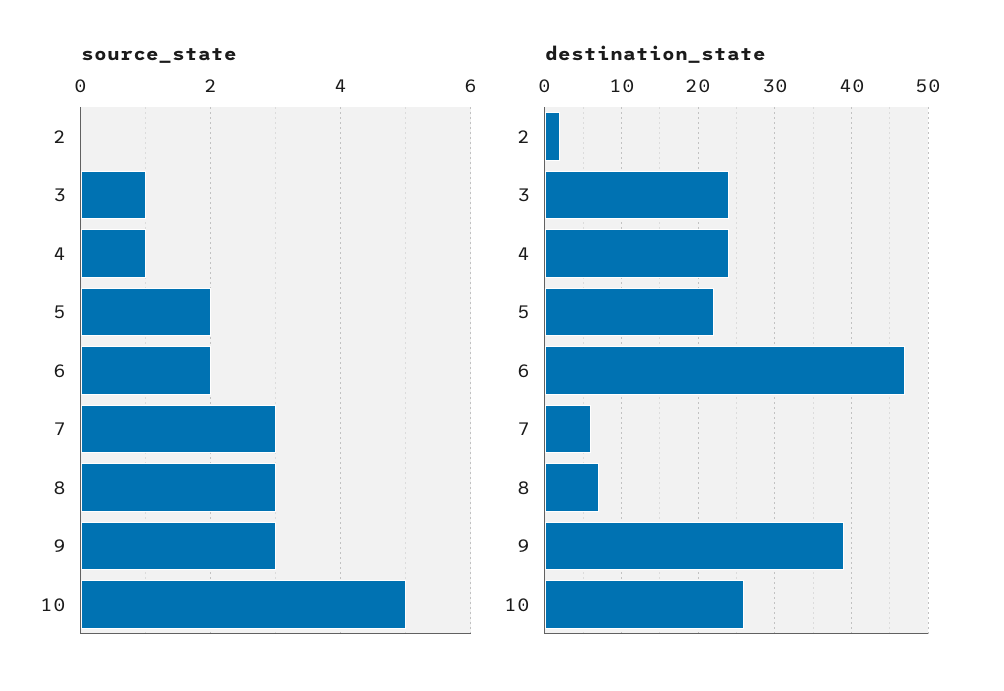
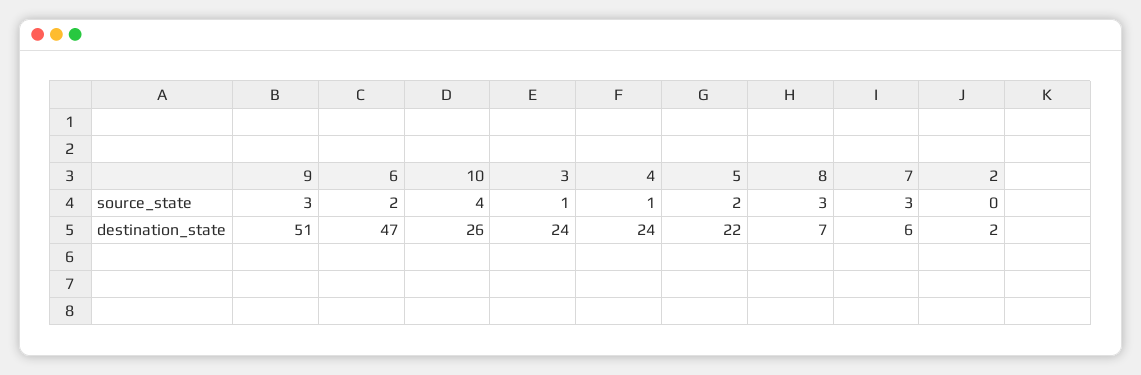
source_state, 10: 5 -> 4
destination_state, 9: 39 -> 51

